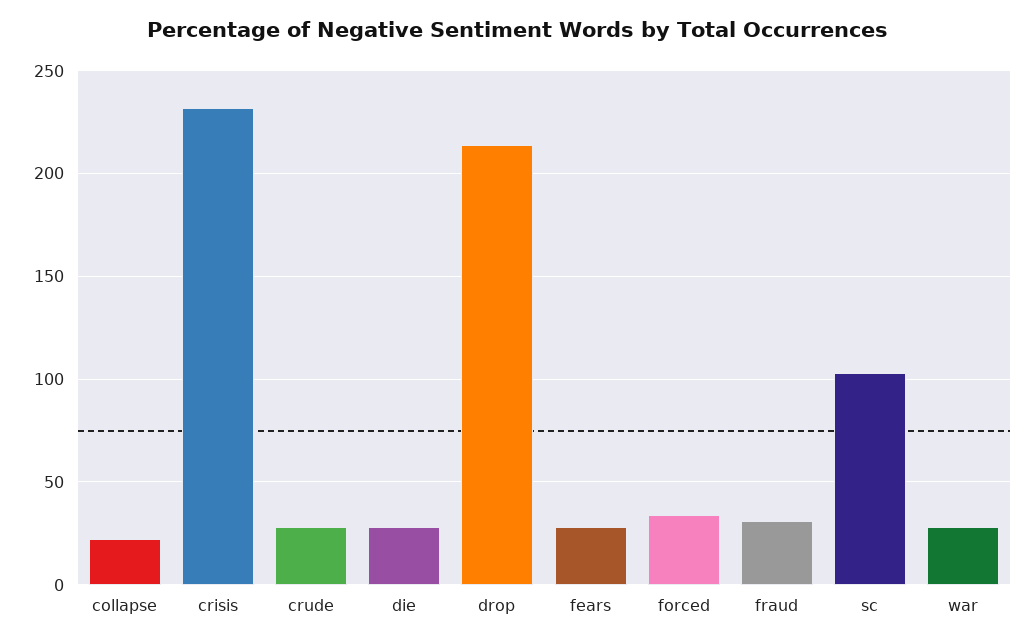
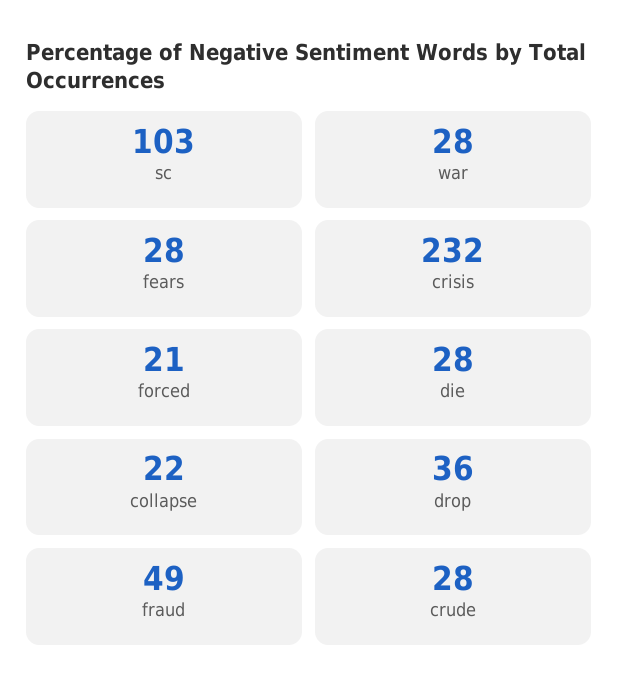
drop: 215 -> 36
forced: 35 -> 21
fraud: 30 -> 49

